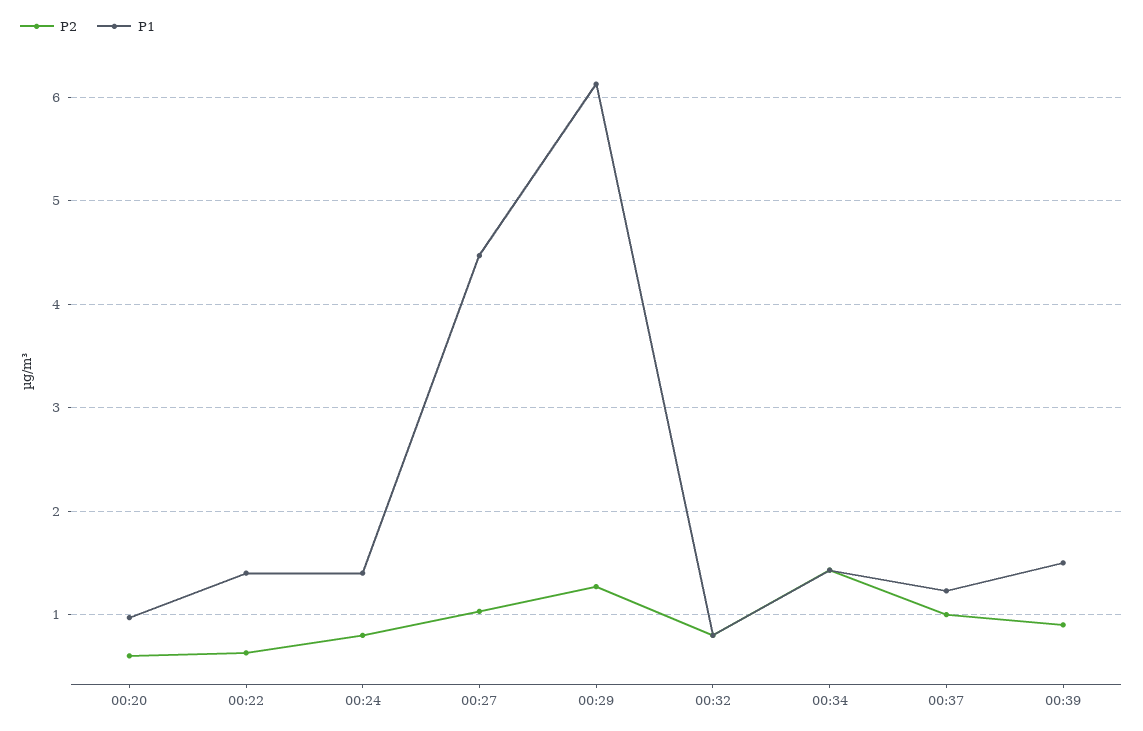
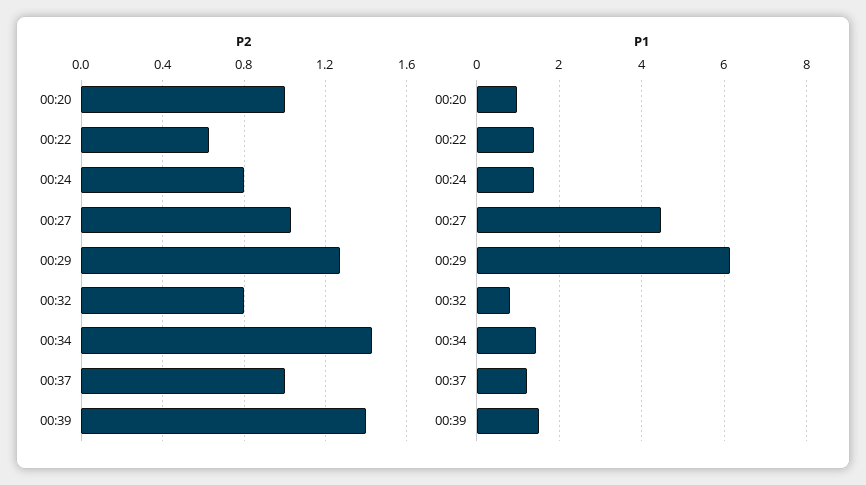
P2, 00:20: 0.6 -> 1
P2, 00:39: 0.9 -> 1.4

